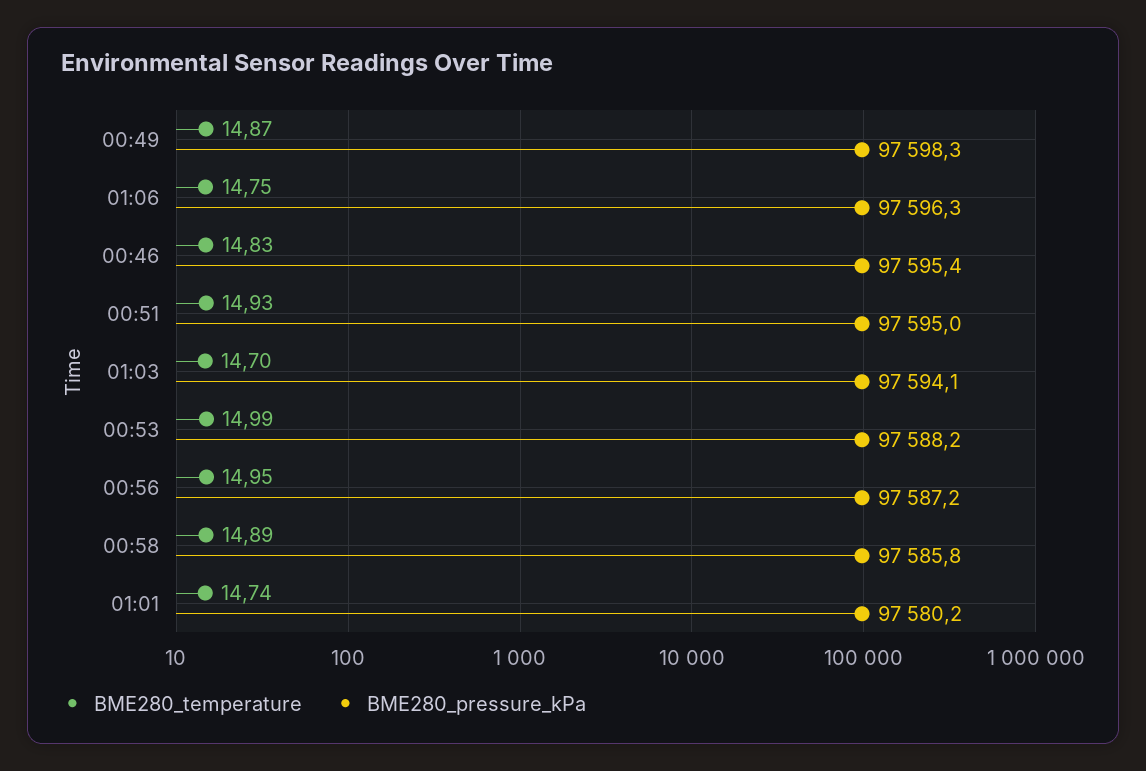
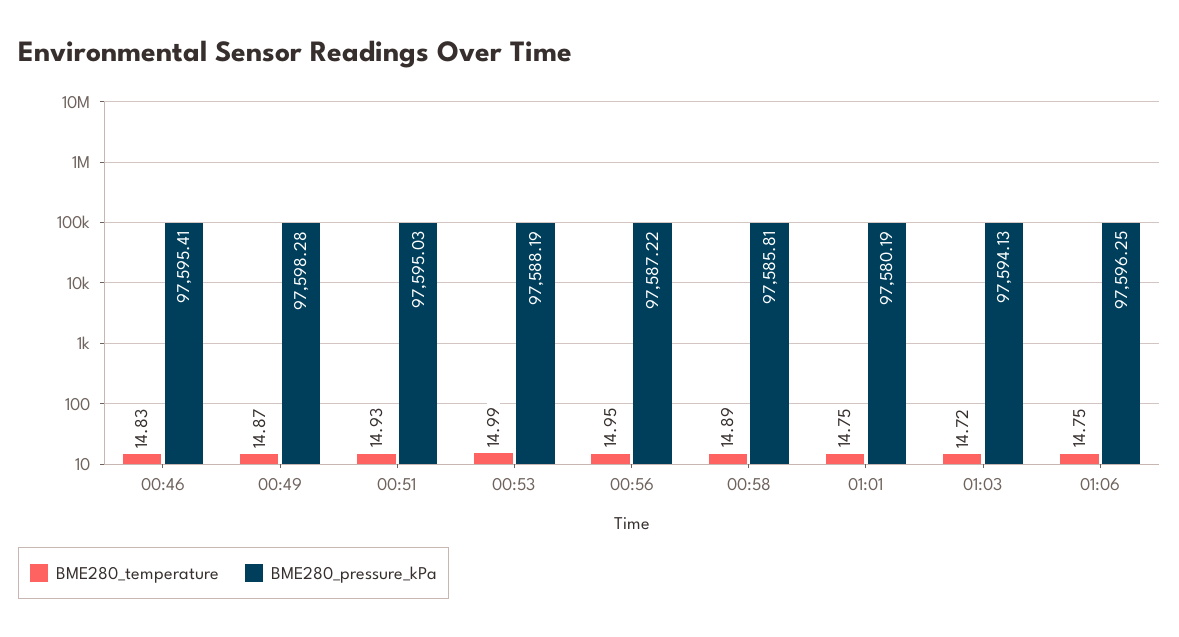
BME280_temperature, 01:03: 14.7 -> 14.72
BME280_temperature, 01:01: 14.74 -> 14.75

